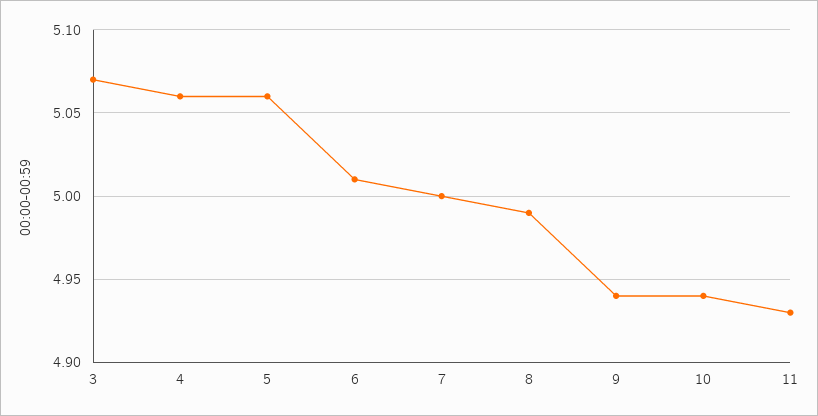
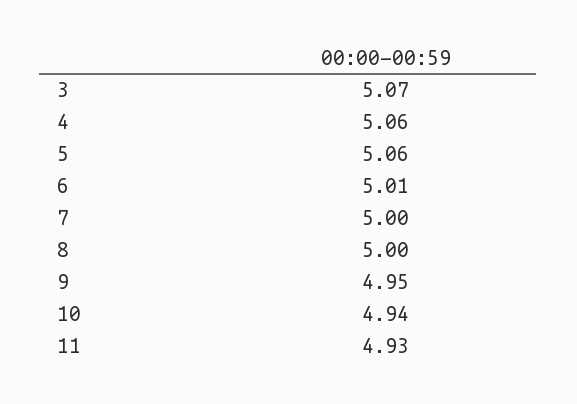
8: 4.99 -> 5
9: 4.94 -> 4.95

